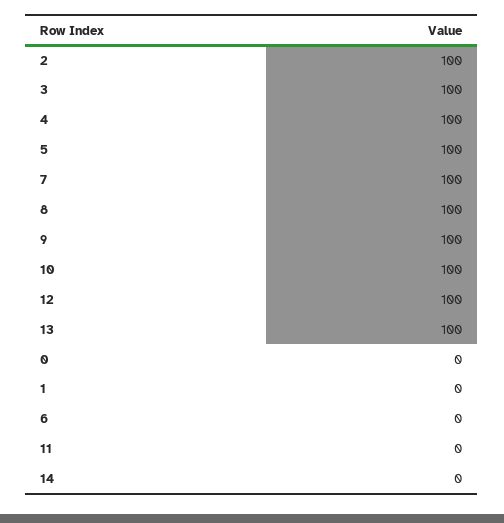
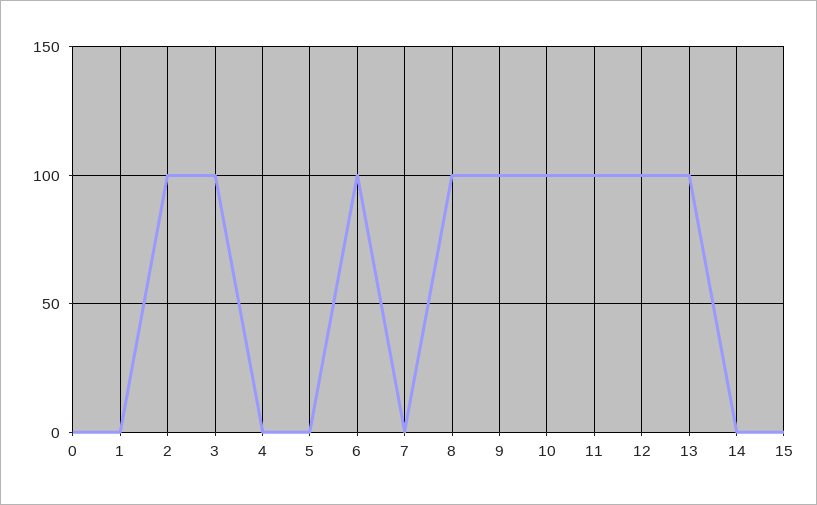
4: 100 -> 0
5: 100 -> 0
7: 100 -> 0
6: 0 -> 100
11: 0 -> 100
15: none -> 0

